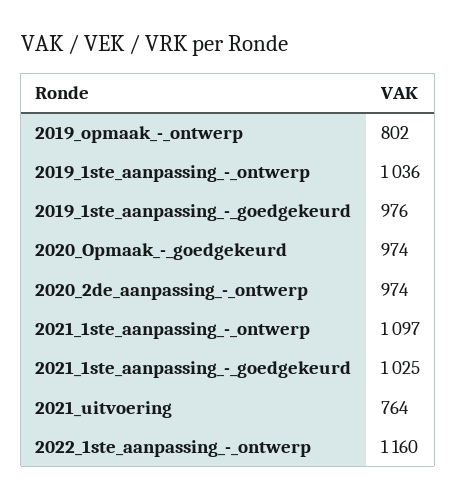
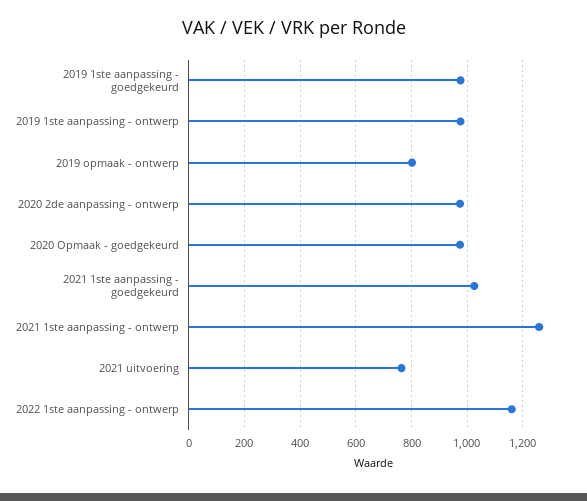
2019_1ste_aanpassing_-_ontwerp: 1036 -> 975
2021_1ste_aanpassing_-_ontwerp: 1097 -> 1250

